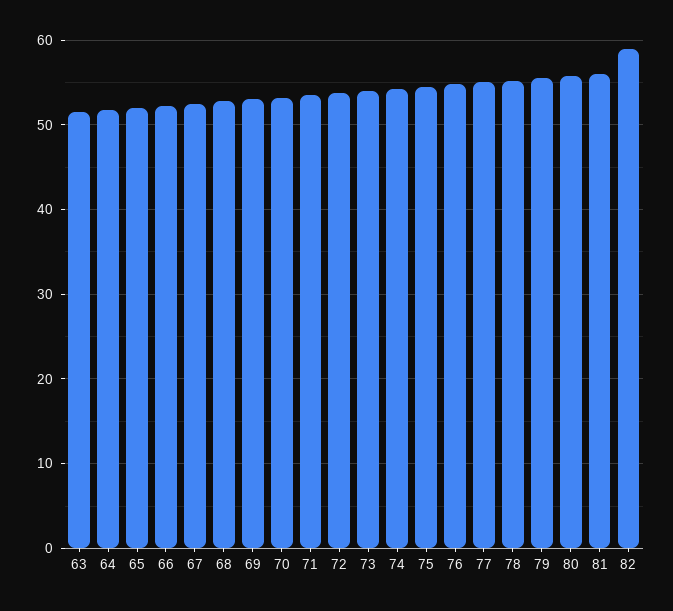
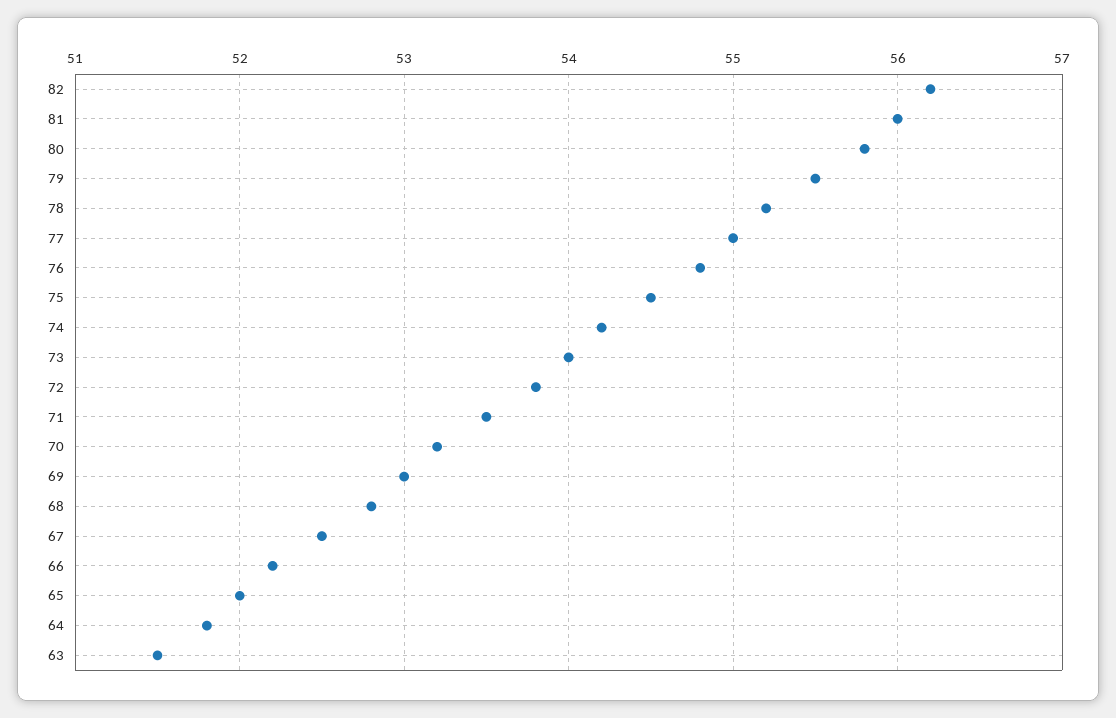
82: 59 -> 56.2

